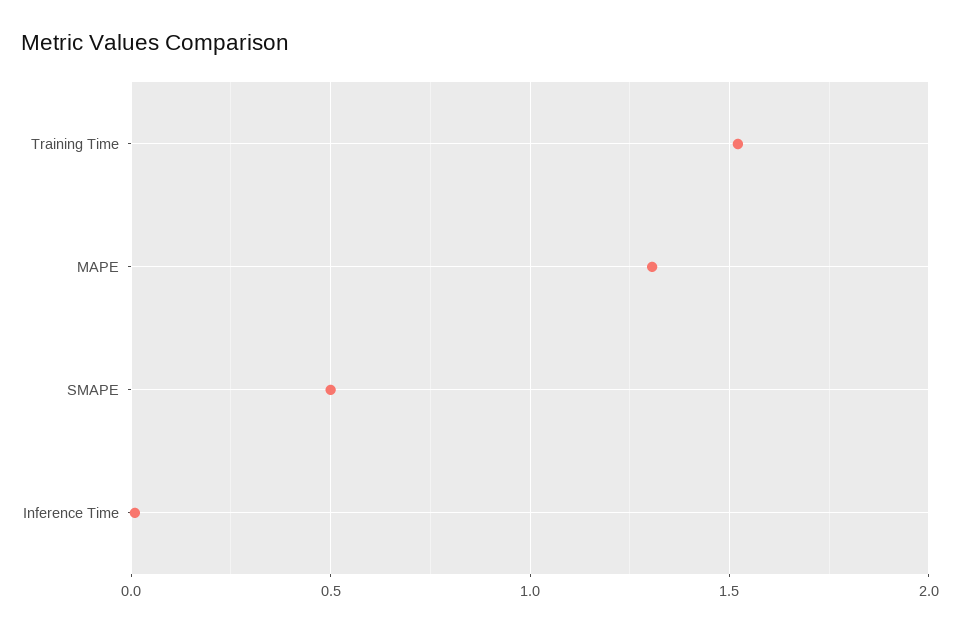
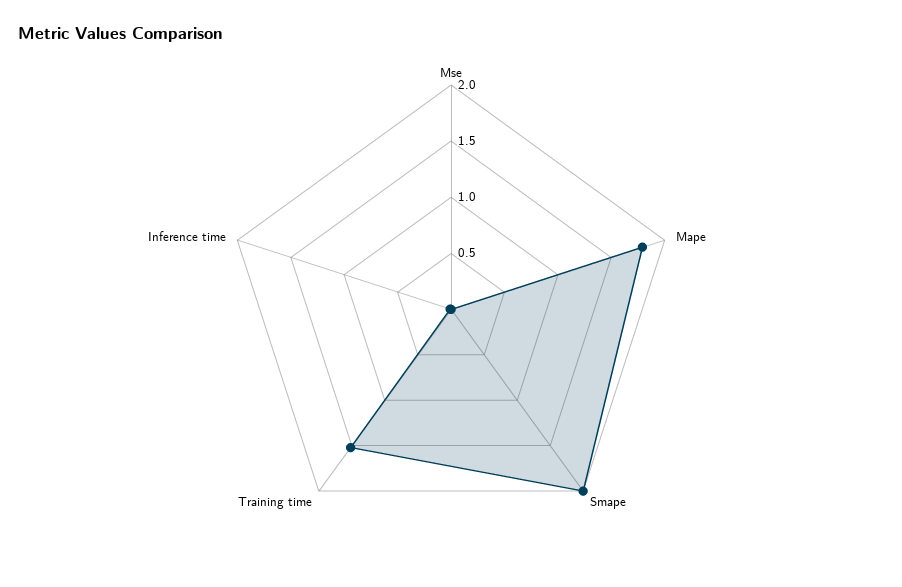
MAPE: 1.3 -> 1.8
SMAPE: 0.5 -> 2
Mse: none -> 0

